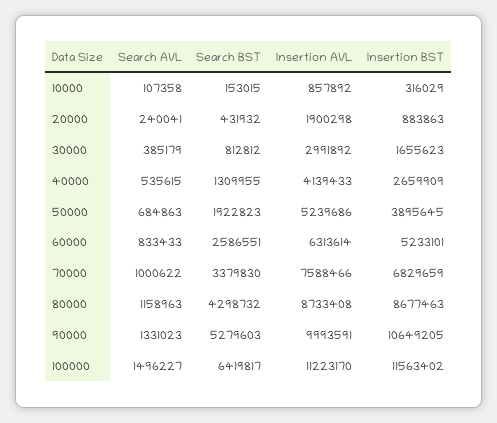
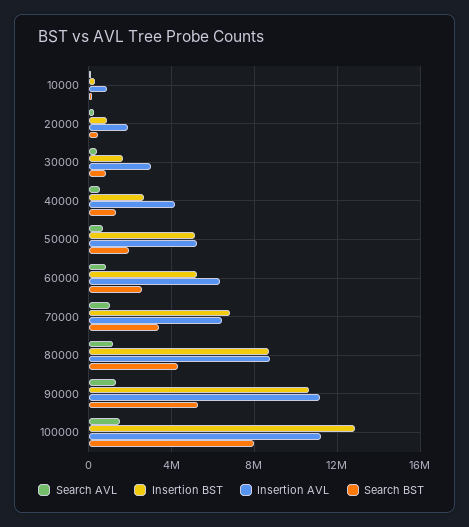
Insertion BST, 50000: 3895645 -> 5000000
Insertion AVL, 70000: 7588466 -> 6500000
Insertion AVL, 90000: 9993591 -> 11000000
Search BST, 100000: 6419817 -> 8000000
Insertion BST, 100000: 11563402 -> 13000000

